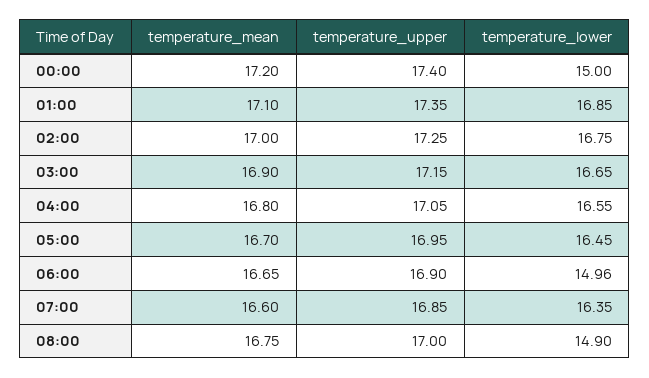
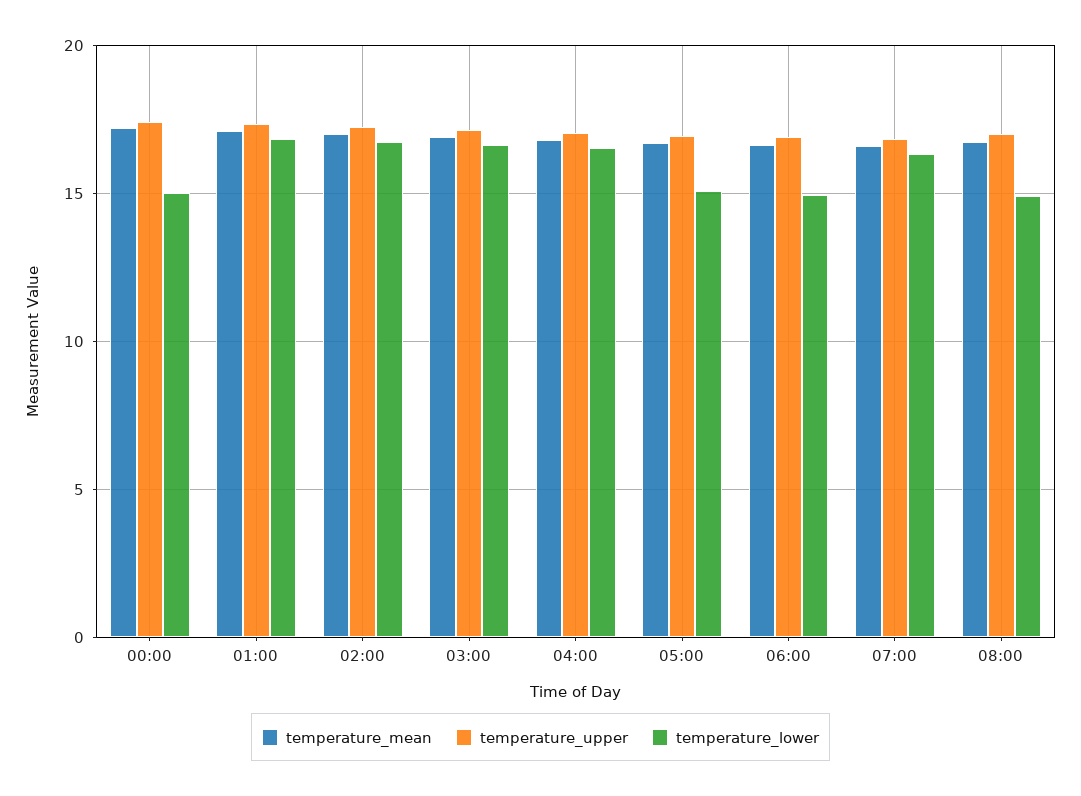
temperature_lower, 05:00: 16.45 -> 15

